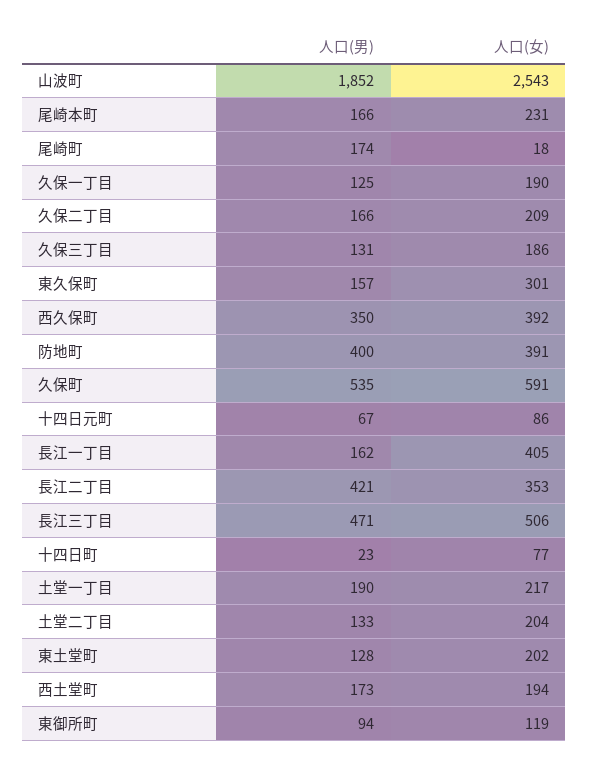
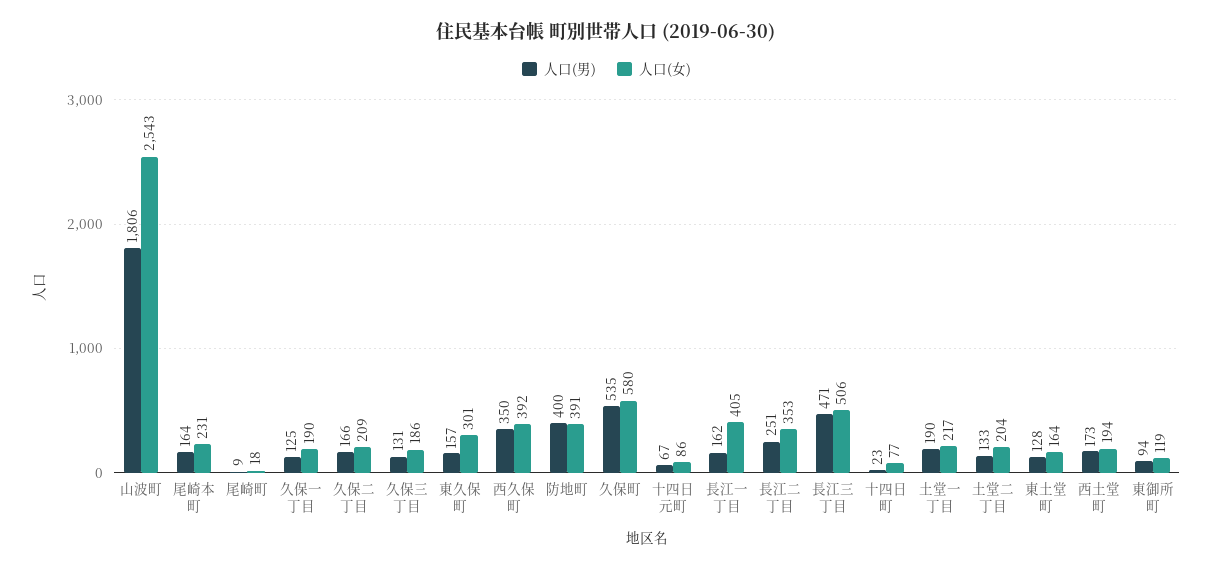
人口(男), 山波町: 1852 -> 1806
人口(男), 尾崎本町: 166 -> 164
人口(男), 尾崎町: 174 -> 9
人口(女), 久保町: 591 -> 580
人口(男), 長江二丁目: 421 -> 251
人口(女), 東土堂町: 202 -> 164

